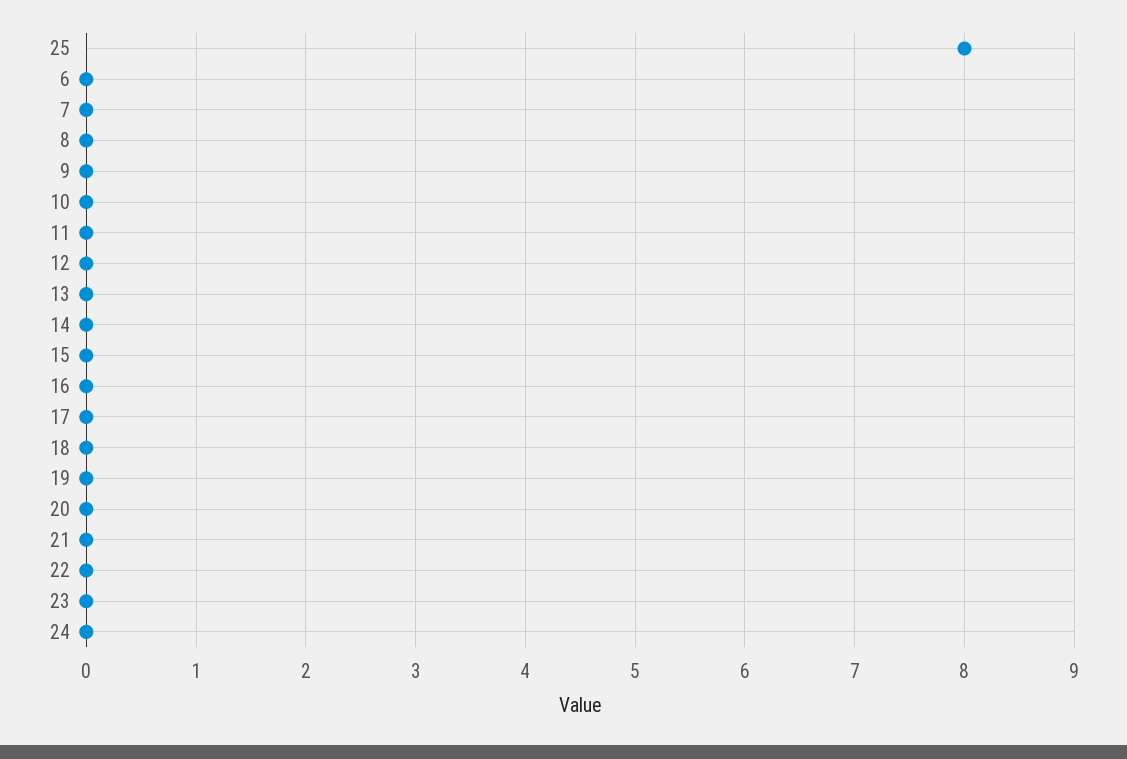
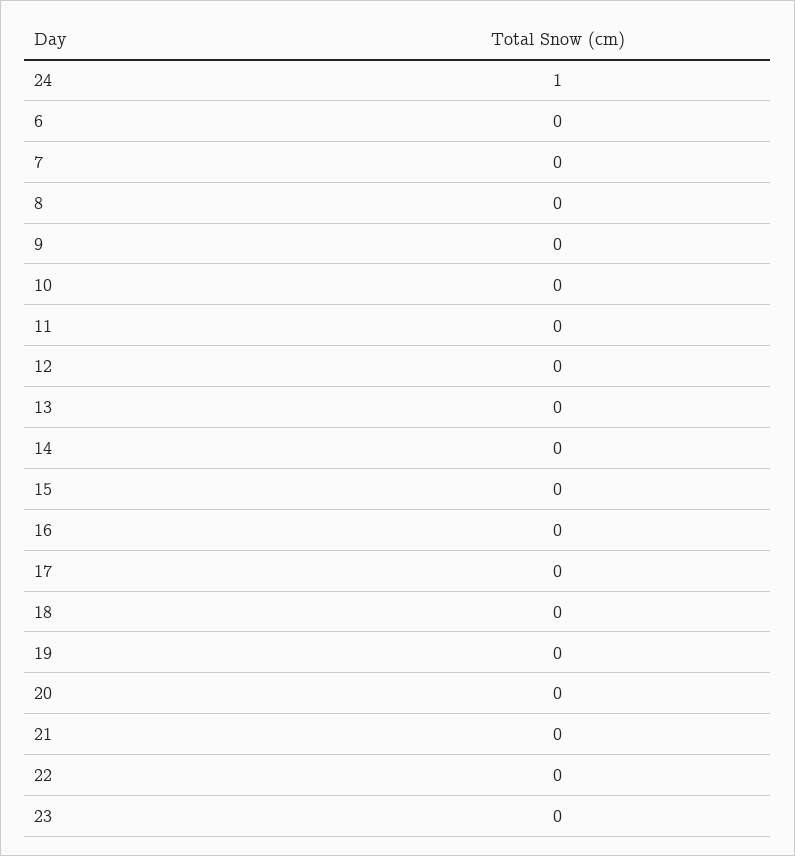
25: 8 -> none
24: 0 -> 1

